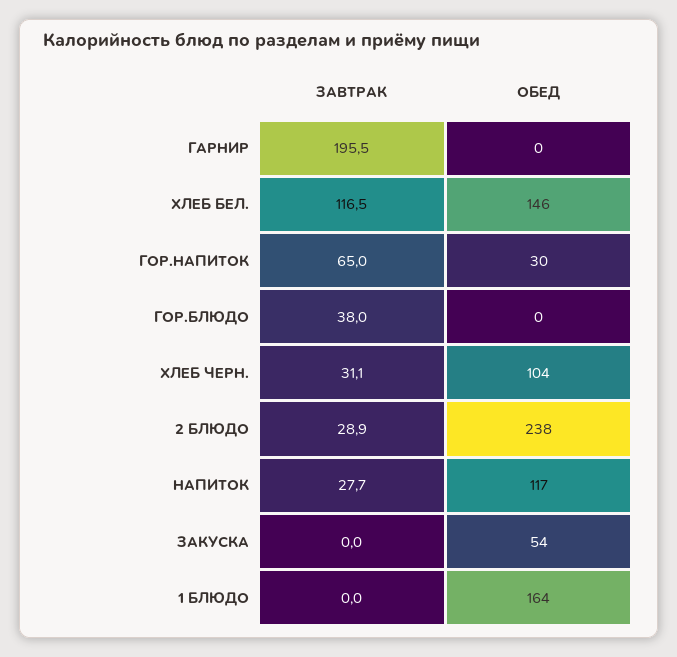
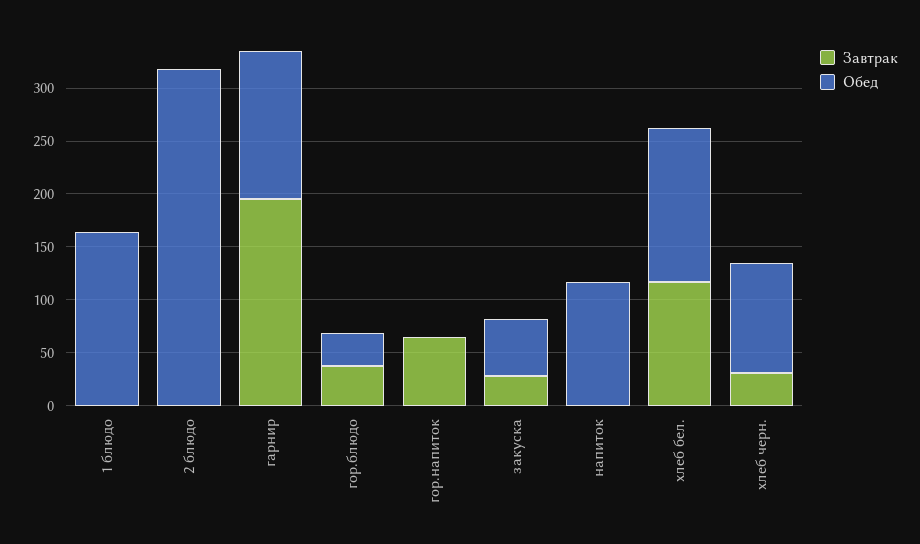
ОБЕД, ГАРНИР: 0 -> 140
ОБЕД, ГОР.НАПИТОК: 30 -> 0
ОБЕД, ГОР.БЛЮДО: 0 -> 30
ЗАВТРАК, 2 БЛЮДО: 28.9 -> 0
ОБЕД, 2 БЛЮДО: 238 -> 320
ЗАВТРАК, НАПИТОК: 27.7 -> 0
ЗАВТРАК, ЗАКУСКА: 0 -> 30

